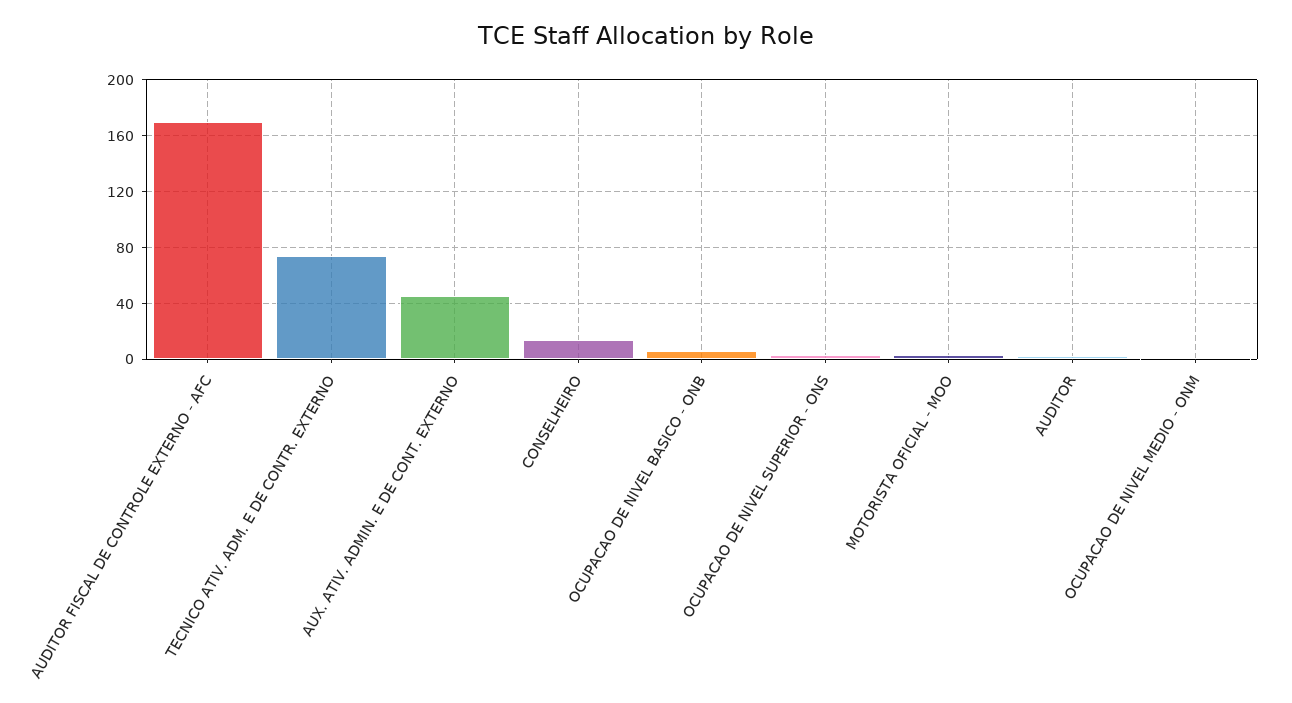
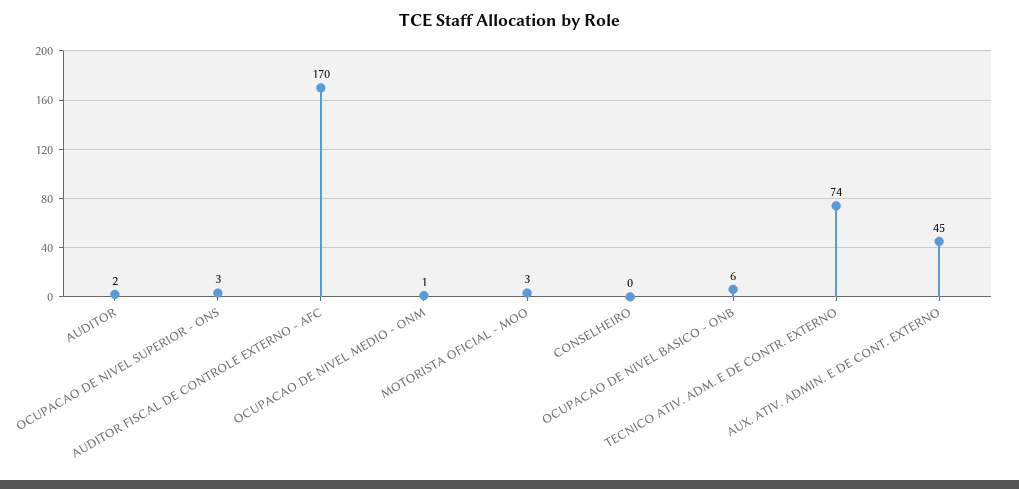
CONSELHEIRO: 15 -> 0

